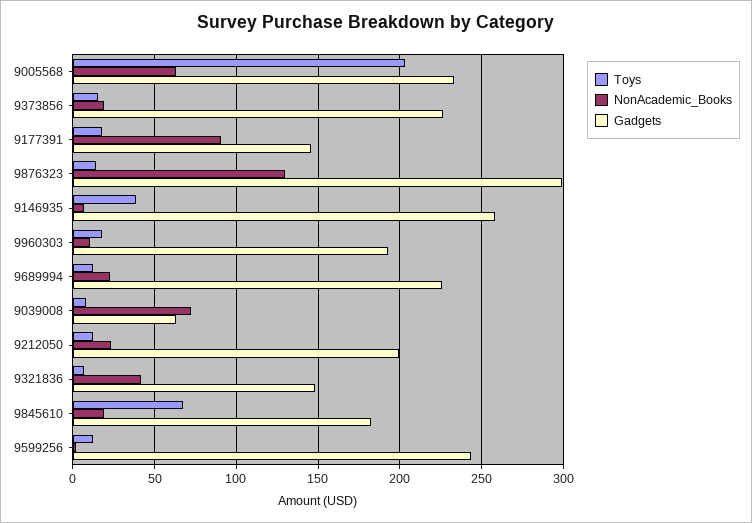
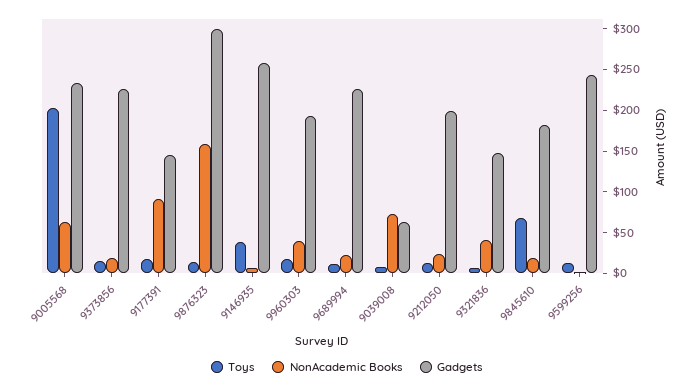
NonAcademic_Books, 9876323: 130 -> 160
NonAcademic_Books, 9960303: 10 -> 40

